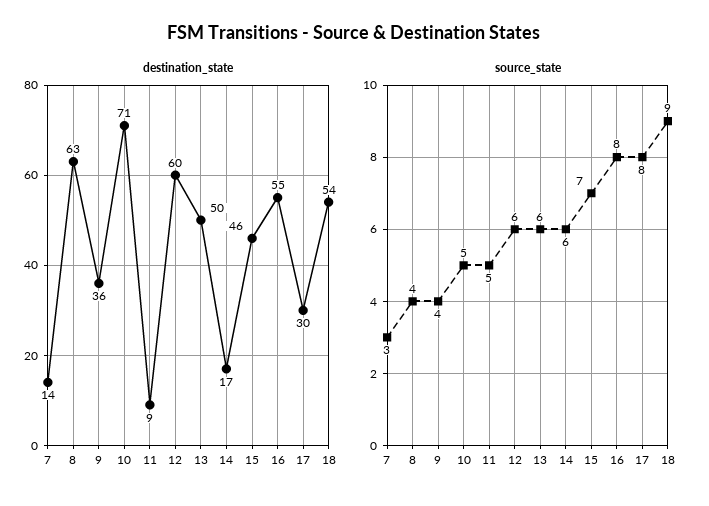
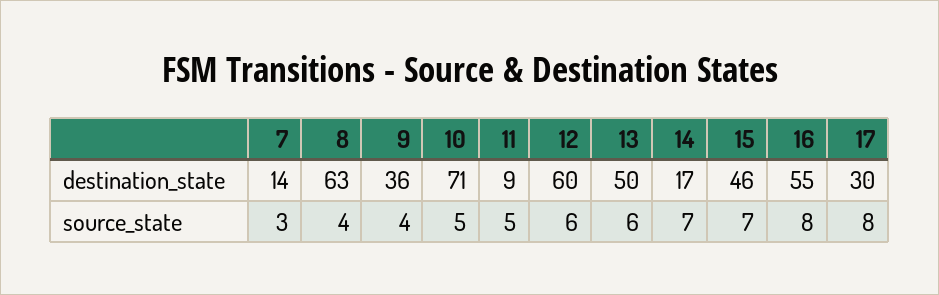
destination_state, 18: 54 -> none
source_state, 14: 6 -> 7
source_state, 18: 9 -> none

